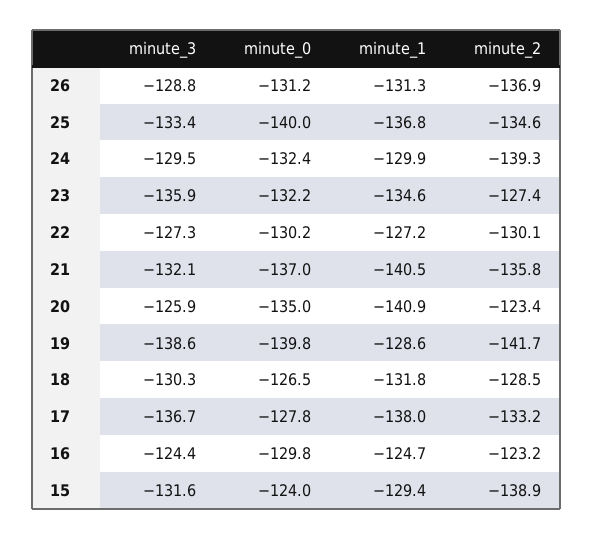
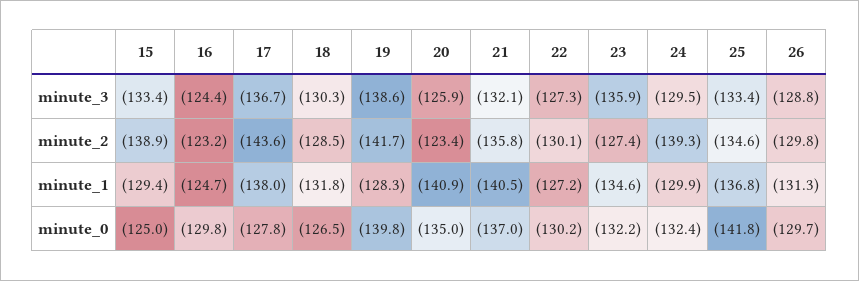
minute_0, 26: -131.2 -> -129.7
minute_2, 26: -136.9 -> -129.8
minute_0, 25: -140 -> -141.8
minute_1, 19: -128.6 -> -128.3
minute_2, 17: -133.2 -> -143.6
minute_3, 15: -131.6 -> -133.4
minute_0, 15: -124 -> -125

